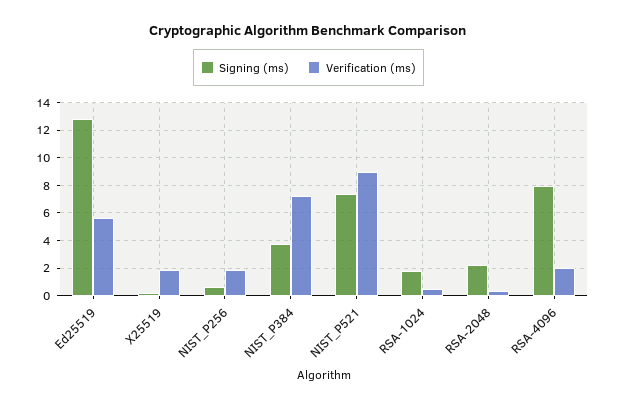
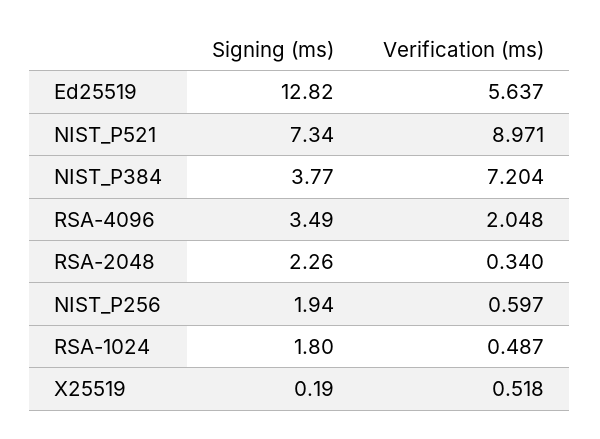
Verification (ms), X25519: 2 -> 0.518
Signing (ms), NIST_P256: 0.5 -> 1.94
Verification (ms), NIST_P256: 2 -> 0.597
Signing (ms), RSA-4096: 8 -> 3.49

